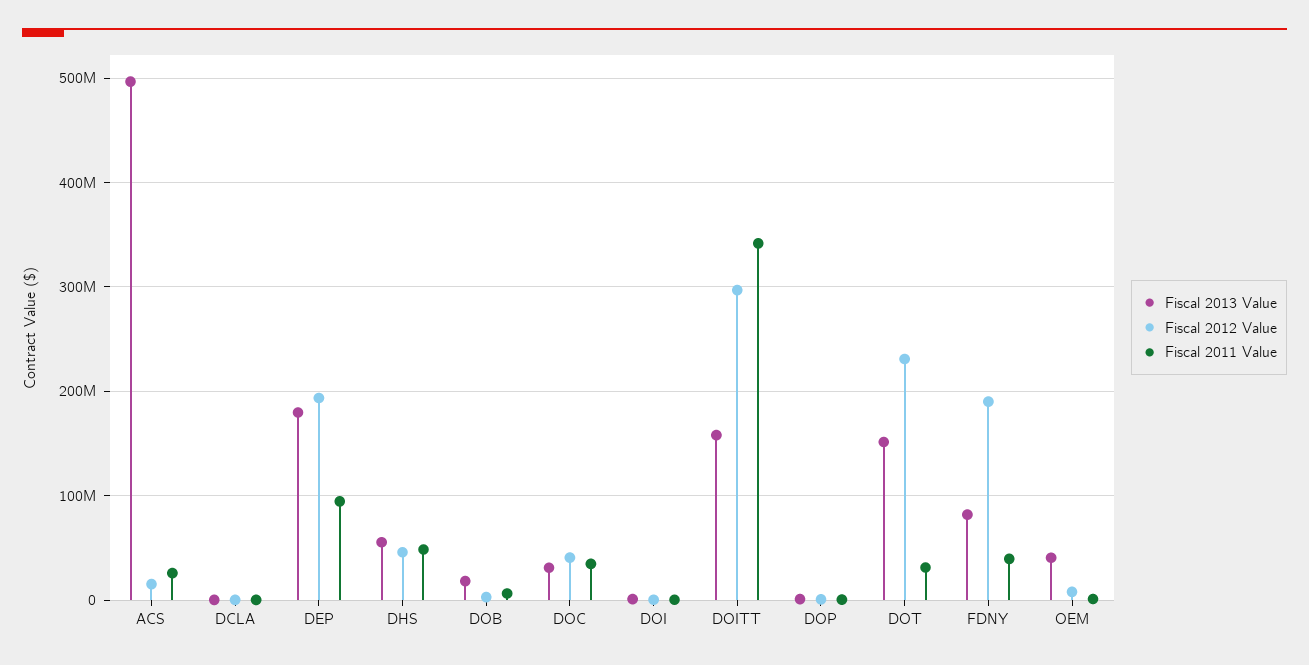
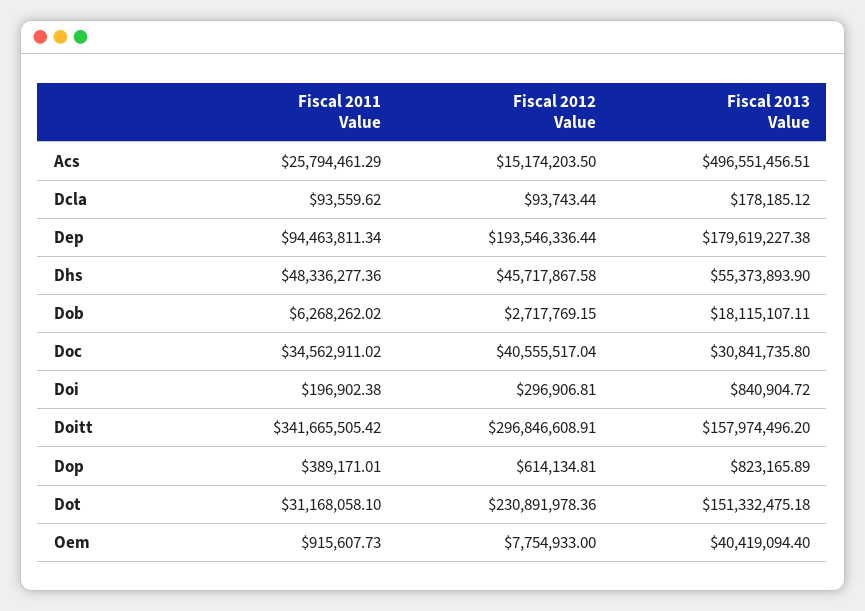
Fiscal 2013 Value, FDNY: 80000000 -> none
Fiscal 2012 Value, FDNY: 190000000 -> none
Fiscal 2011 Value, FDNY: 40000000 -> none

